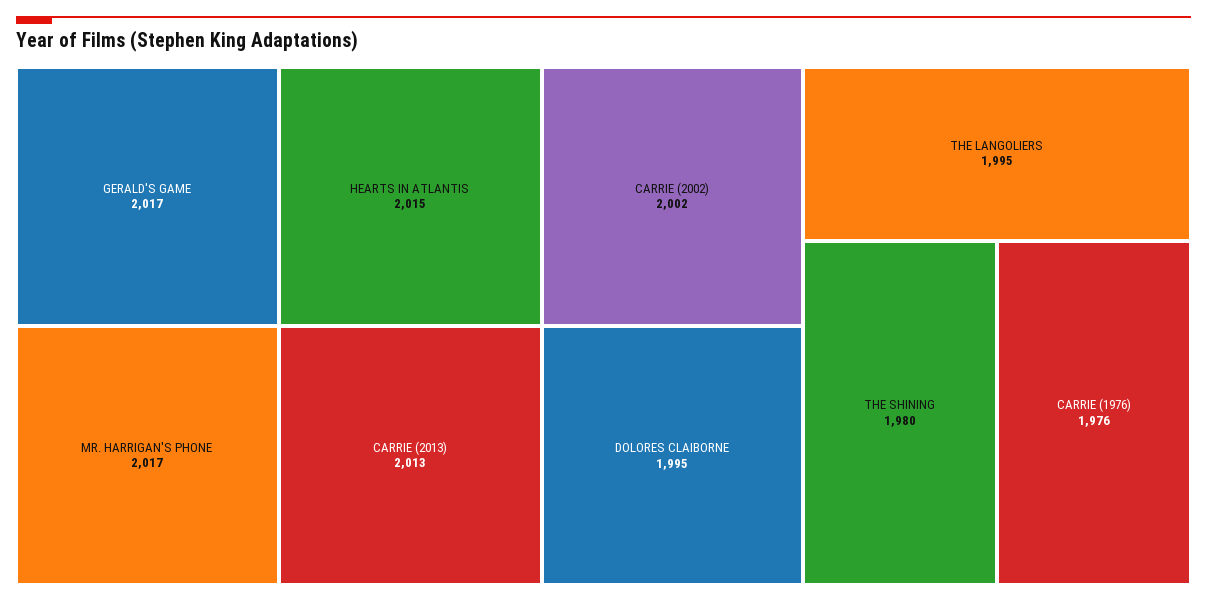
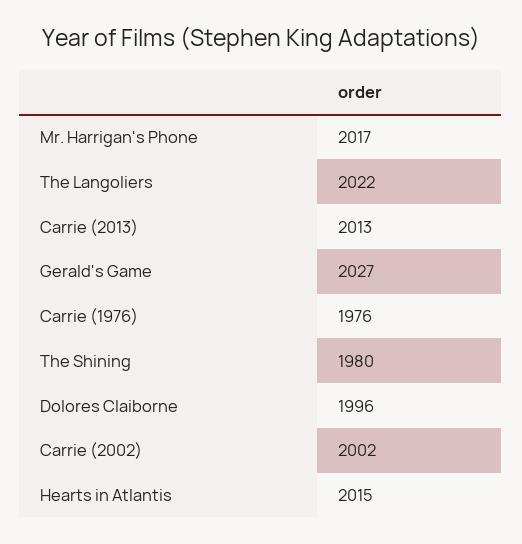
GERALD'S GAME: 2017 -> 2027
DOLORES CLAIBORNE: 1995 -> 1996
THE LANGOLIERS: 1995 -> 2022

